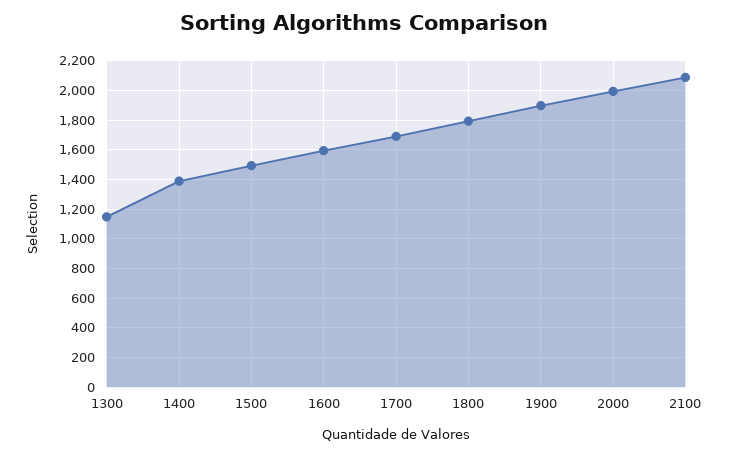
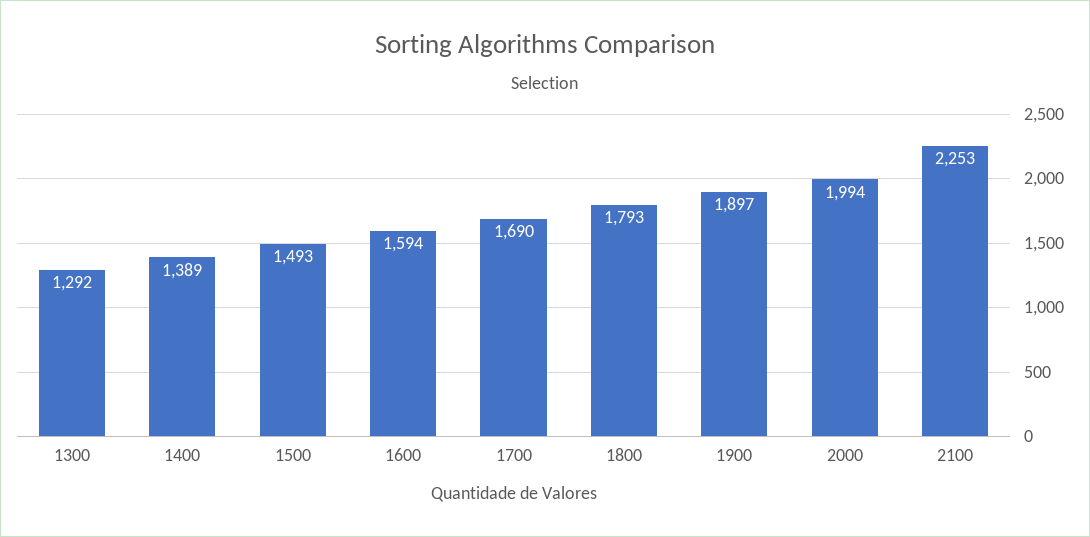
1300: 1150 -> 1292
2100: 2100 -> 2253

